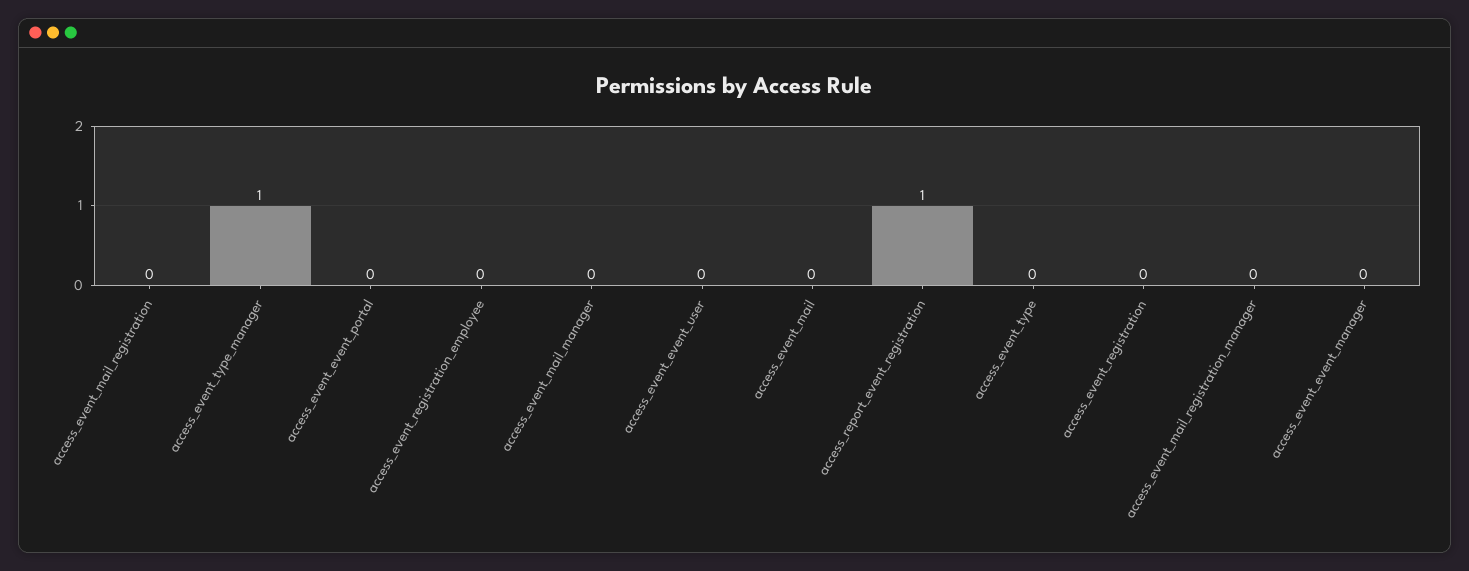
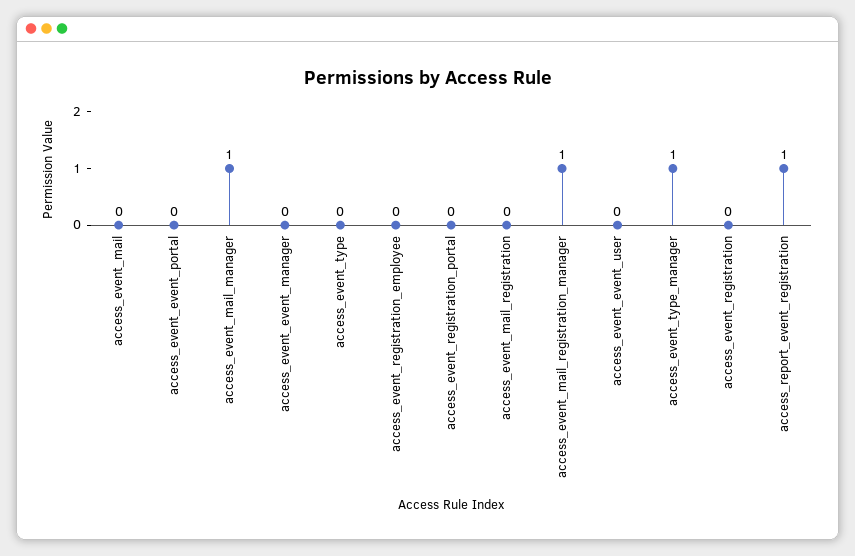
access_event_mail_manager: 0 -> 1
access_event_mail_registration_manager: 0 -> 1
access_event_registration_portal: none -> 0

